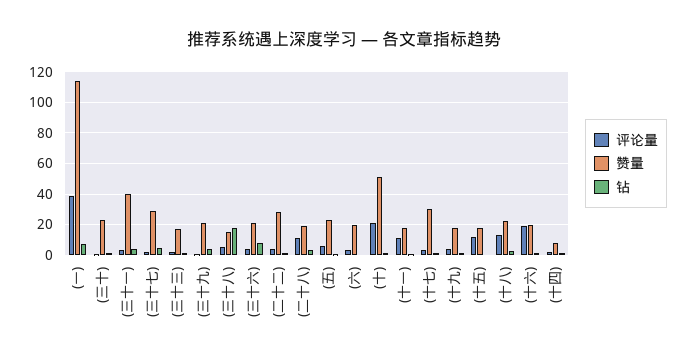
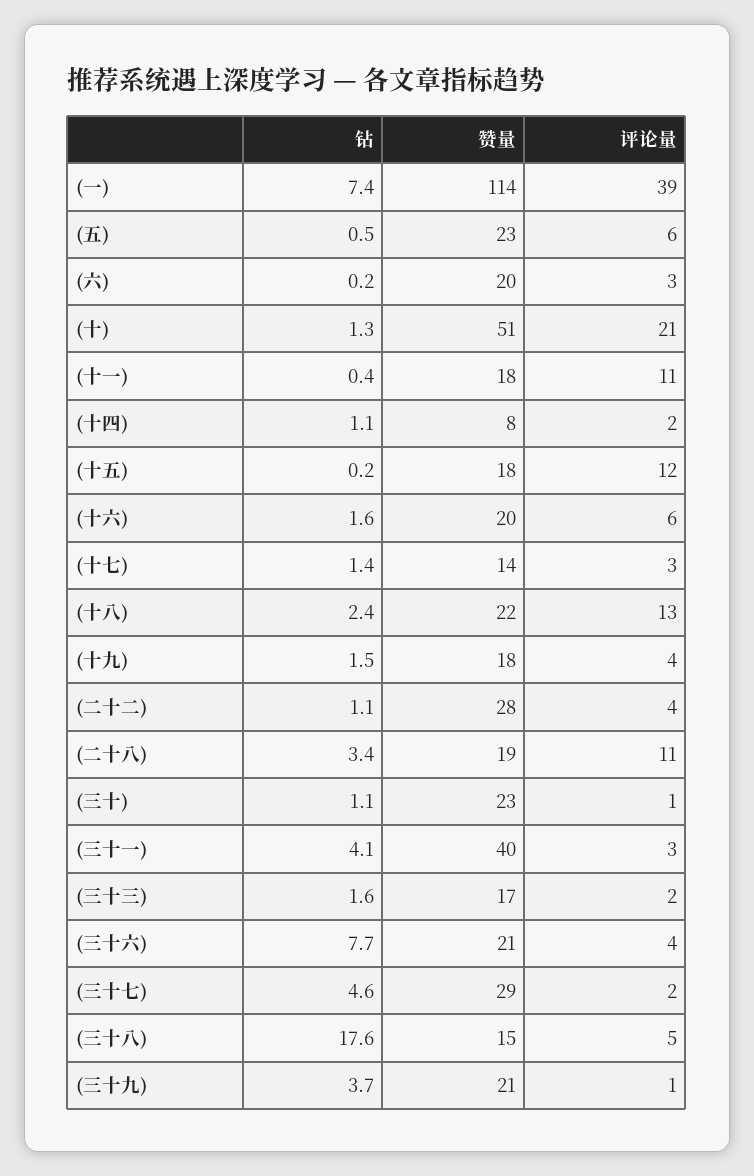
赞量, (十七): 30 -> 14
评论量, (十六): 20 -> 6

